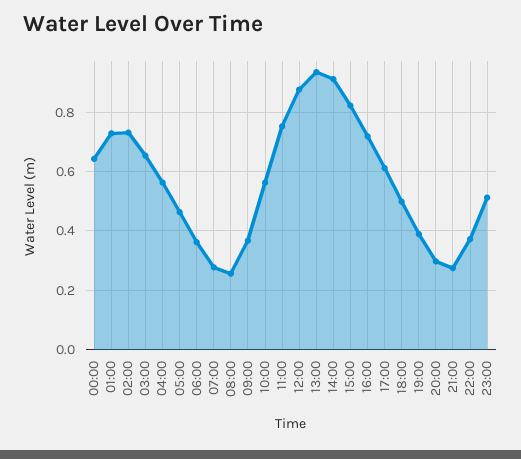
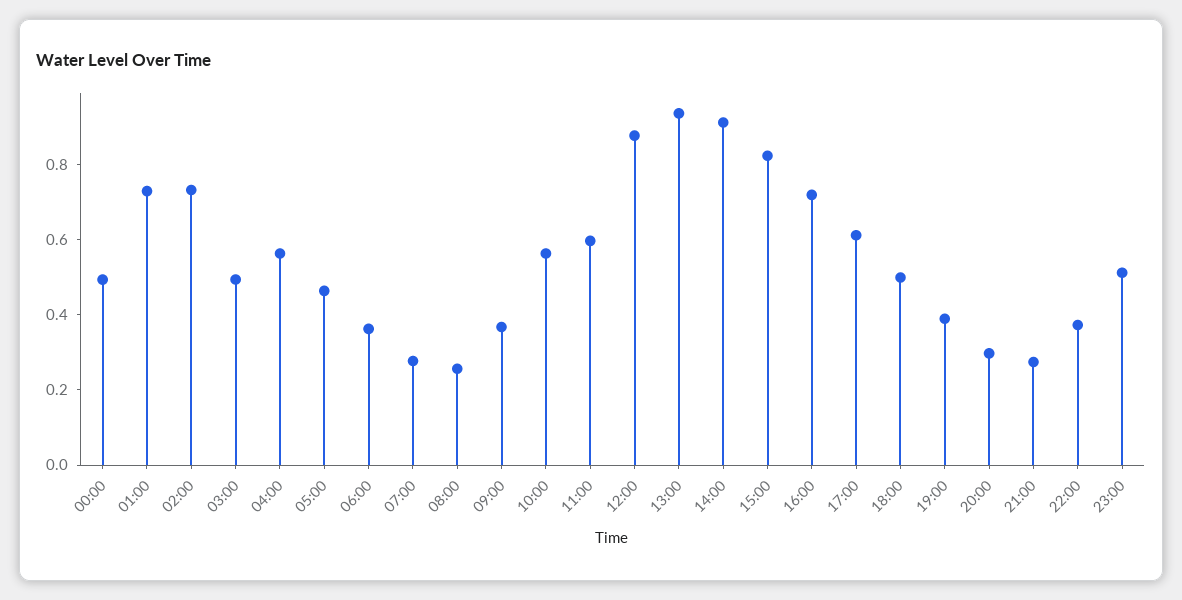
00:00: 0.65 -> 0.5
03:00: 0.65 -> 0.5
11:00: 0.75 -> 0.6

